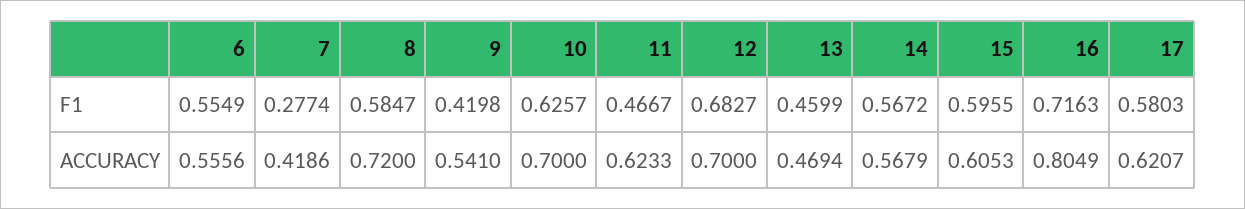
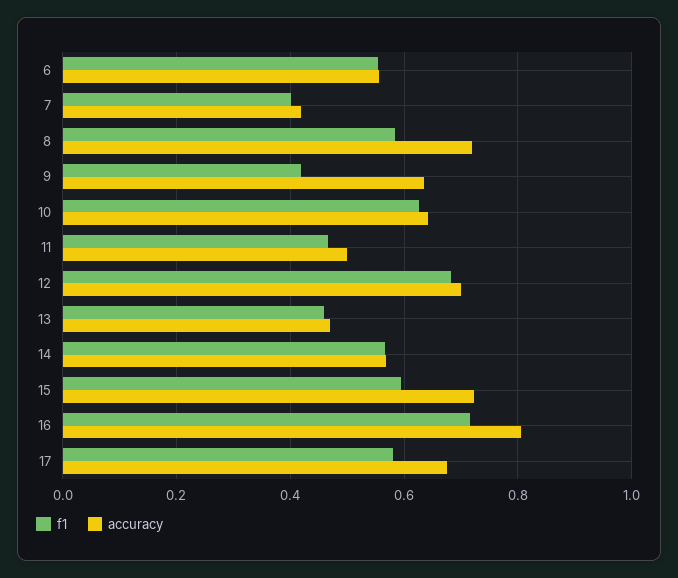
F1, 7: 0.2774 -> 0.4
ACCURACY, 9: 0.541 -> 0.64
ACCURACY, 10: 0.7 -> 0.64
ACCURACY, 11: 0.6233 -> 0.5
ACCURACY, 15: 0.6053 -> 0.72
ACCURACY, 17: 0.6207 -> 0.68

